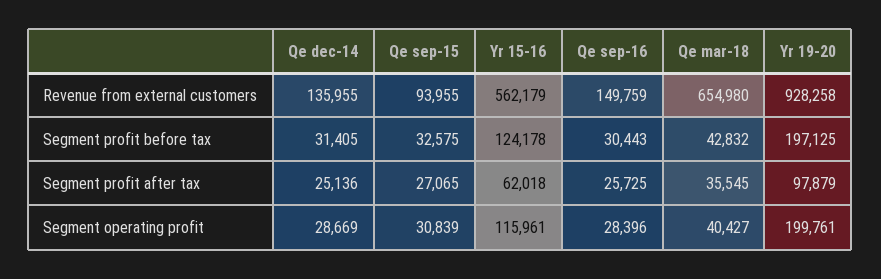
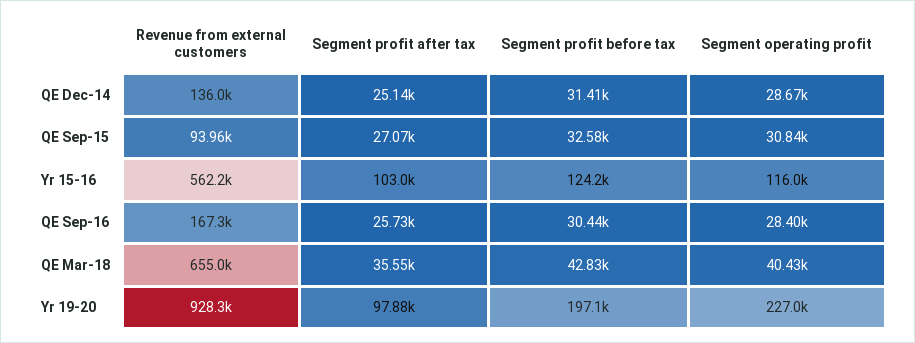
Qe sep-16, Revenue from external customers: 149759 -> 167300
Yr 15-16, Segment profit after tax: 62018 -> 103000
Yr 19-20, Segment operating profit: 199761 -> 227000

